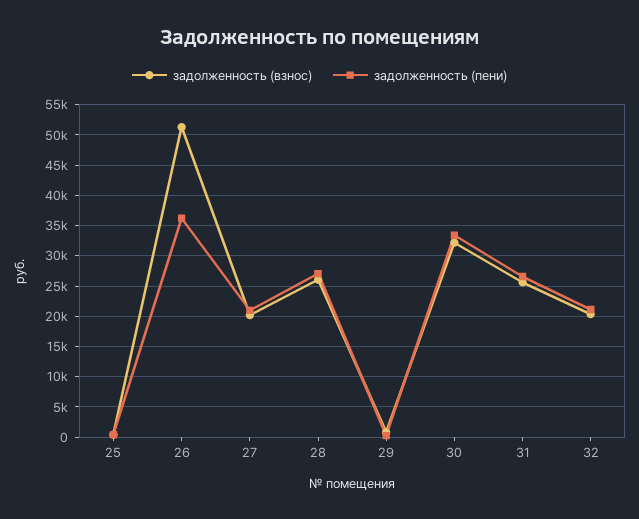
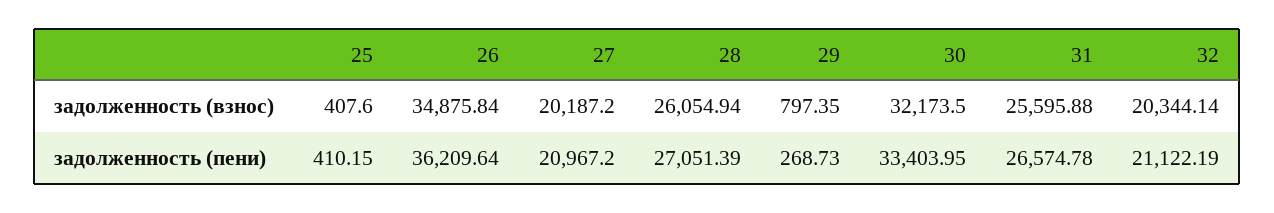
задолженность (взнос), 26: 51000 -> 34875.84

